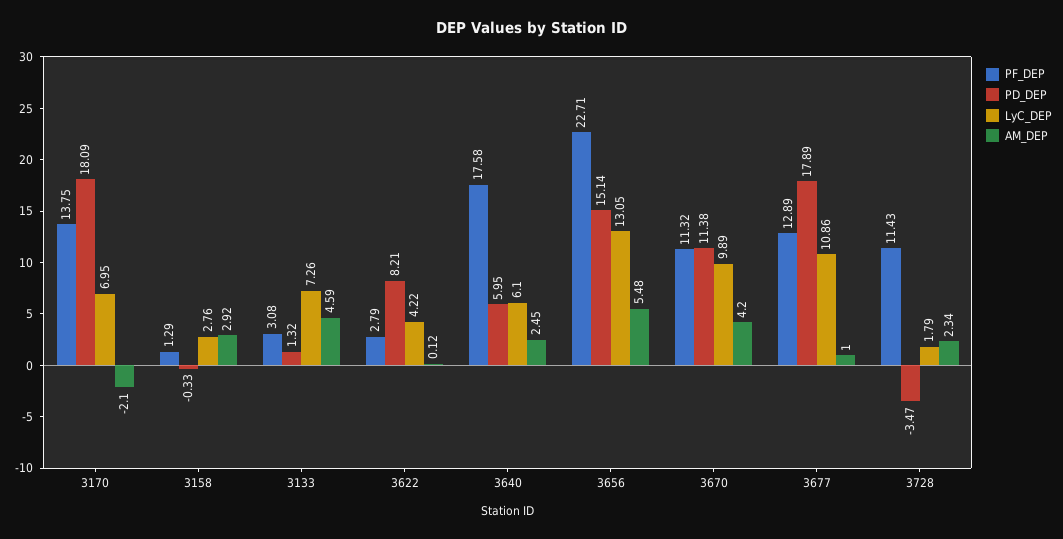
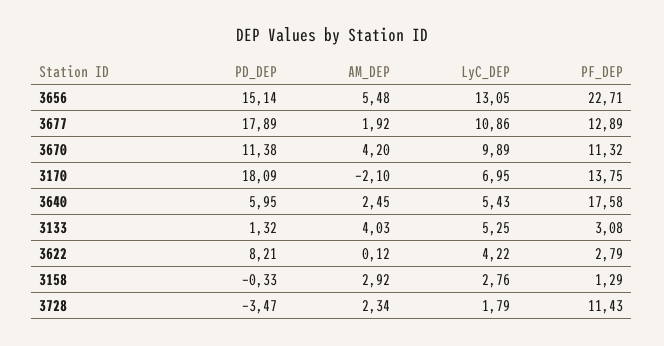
LyC_DEP, 3133: 7.26 -> 5.25
AM_DEP, 3133: 4.59 -> 4.03
LyC_DEP, 3640: 6.1 -> 5.43
AM_DEP, 3677: 1 -> 1.92

